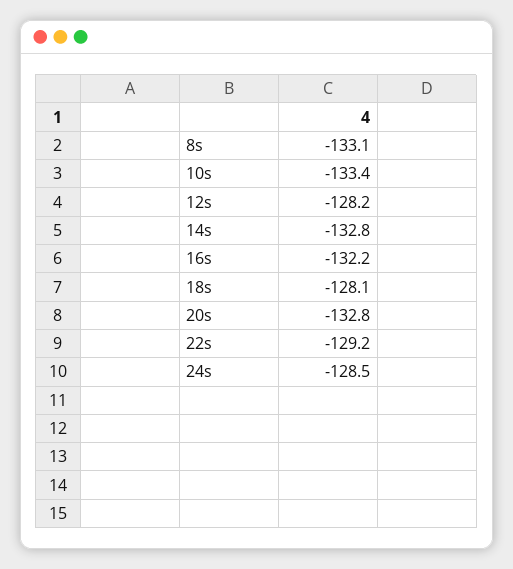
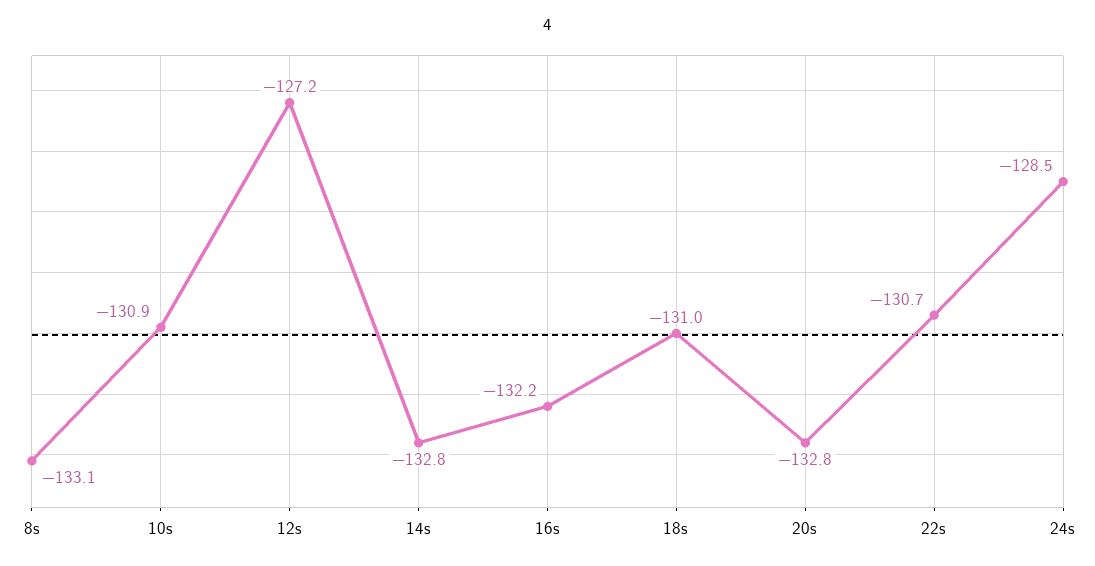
10s: -133.4 -> -130.9
12s: -128.2 -> -127.2
18s: -128.1 -> -131
22s: -129.2 -> -130.7

